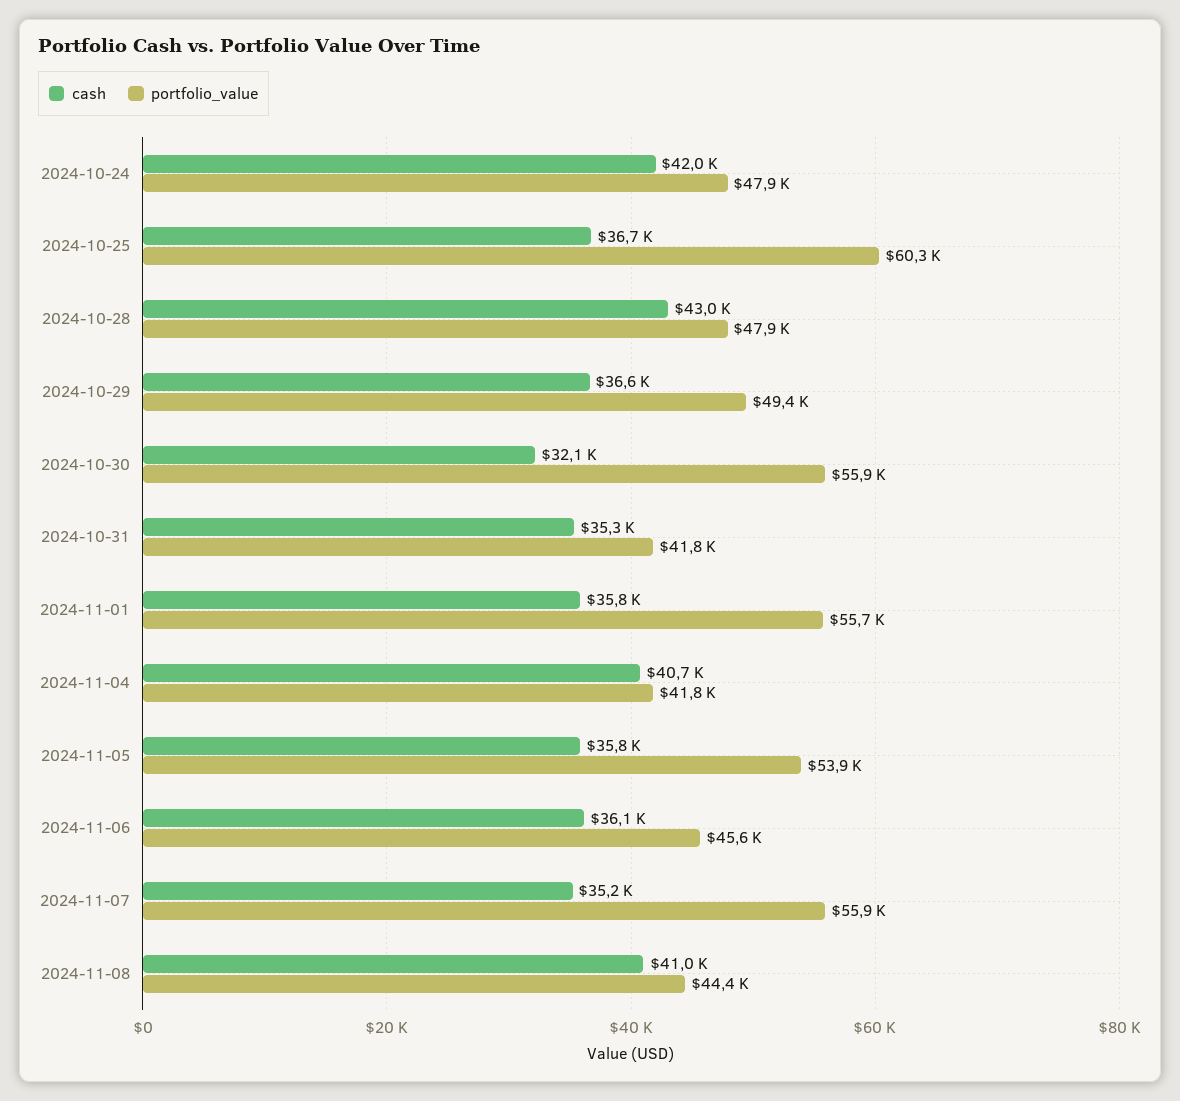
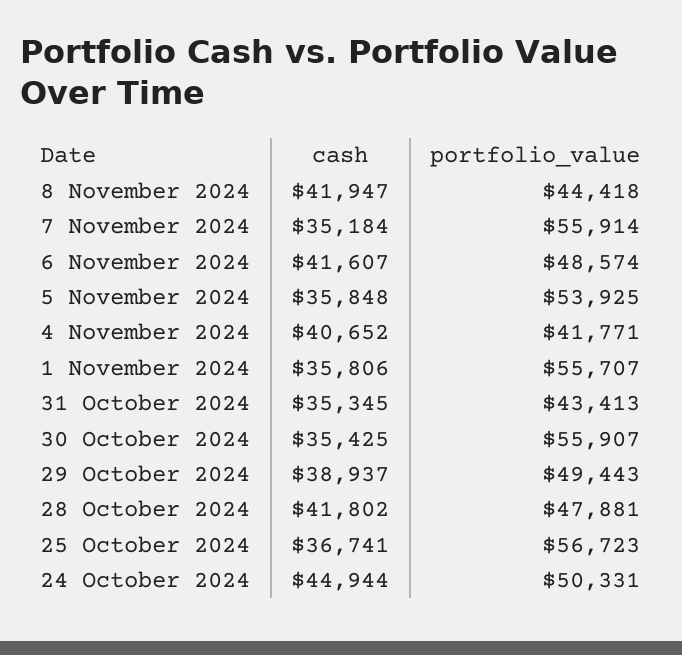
cash, 2024-10-24: 42000 -> 44944
portfolio_value, 2024-10-24: 47900 -> 50331
portfolio_value, 2024-10-25: 60300 -> 56723
cash, 2024-10-28: 43000 -> 41802
cash, 2024-10-29: 36600 -> 38937
cash, 2024-10-30: 32100 -> 35425
portfolio_value, 2024-10-31: 41800 -> 43413
cash, 2024-11-06: 36100 -> 41607
portfolio_value, 2024-11-06: 45600 -> 48574
cash, 2024-11-08: 41000 -> 41947

